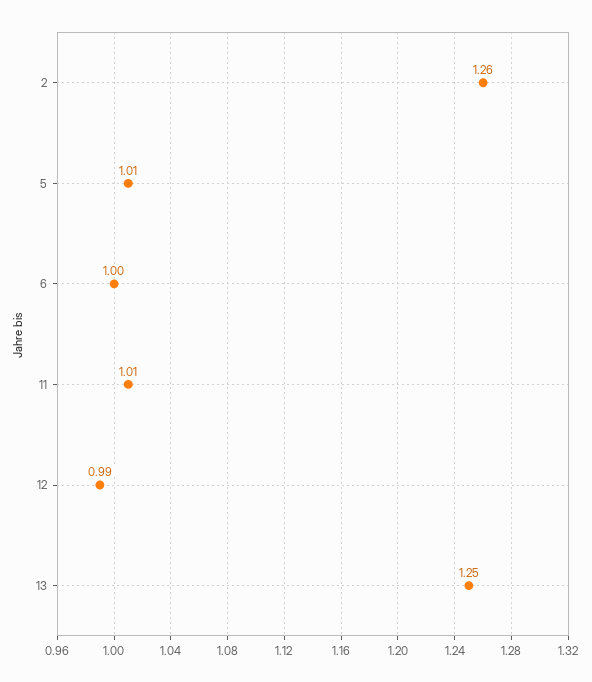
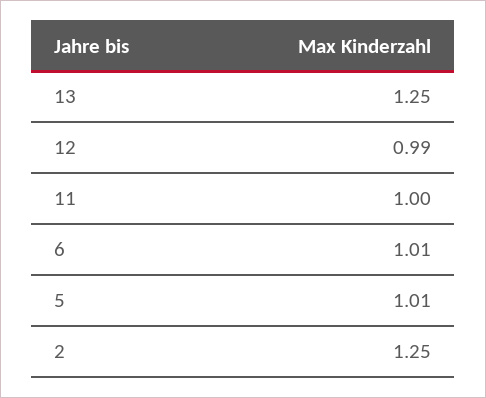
2: 1.26 -> 1.25
6: 1 -> 1.01
11: 1.01 -> 1

